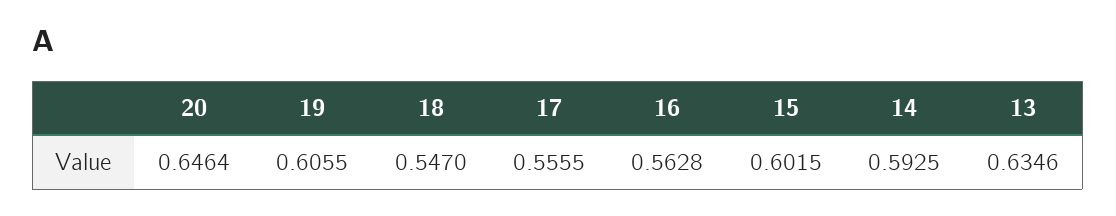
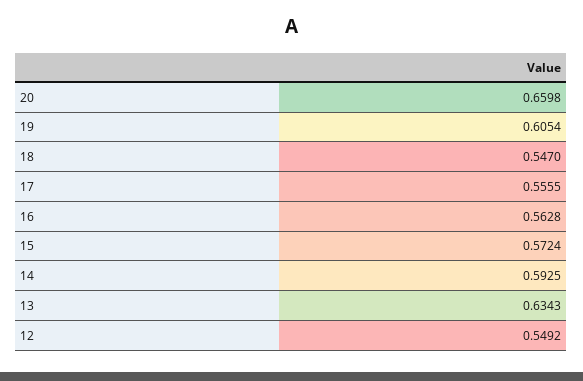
20: 0.6464 -> 0.6598
19: 0.6055 -> 0.6054
15: 0.6015 -> 0.5724
13: 0.6346 -> 0.6343
12: none -> 0.5492

